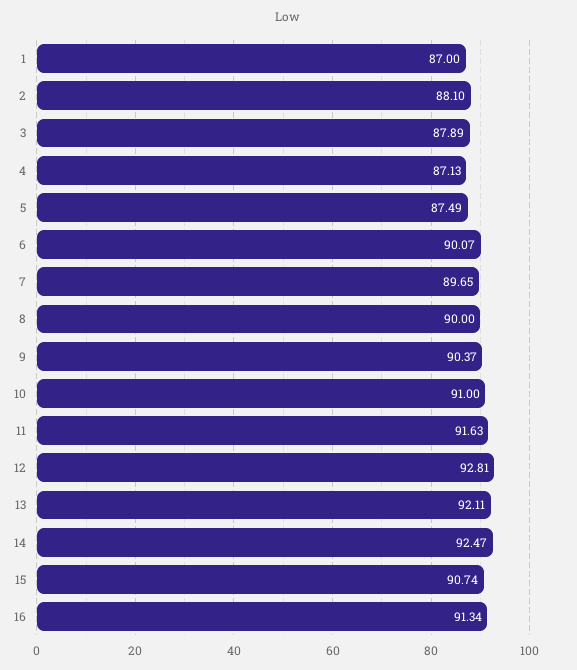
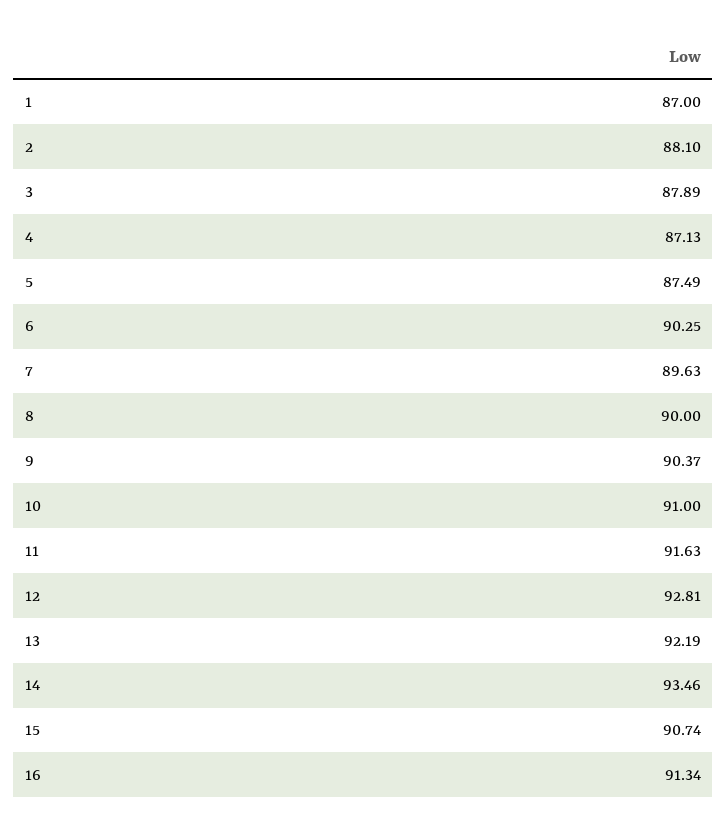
6: 90.07 -> 90.25
7: 89.65 -> 89.63
13: 92.11 -> 92.19
14: 92.47 -> 93.46

